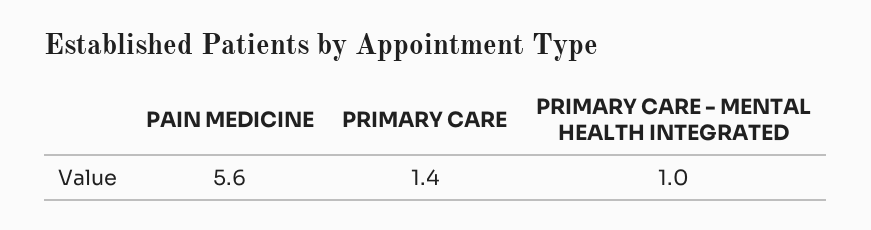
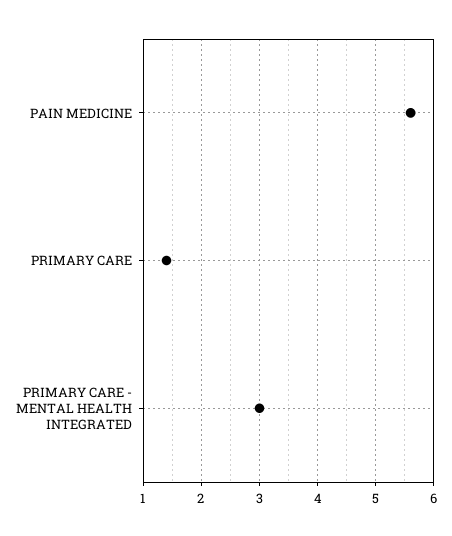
PRIMARY CARE - MENTAL HEALTH INTEGRATED: 1 -> 3

